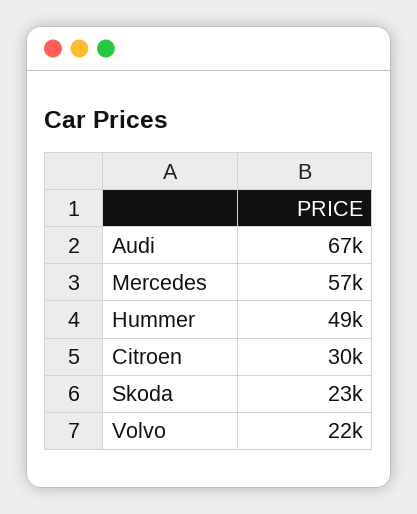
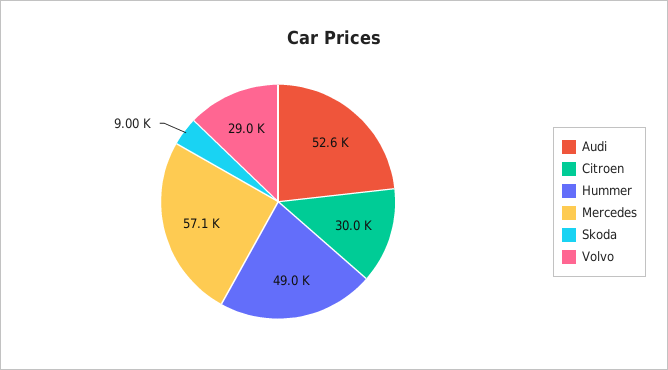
Audi: 67000 -> 52600
Skoda: 23000 -> 9000
Volvo: 22000 -> 29000

